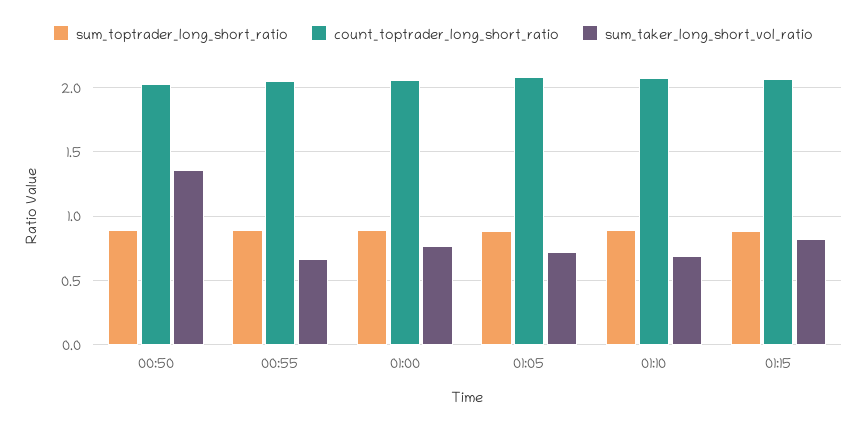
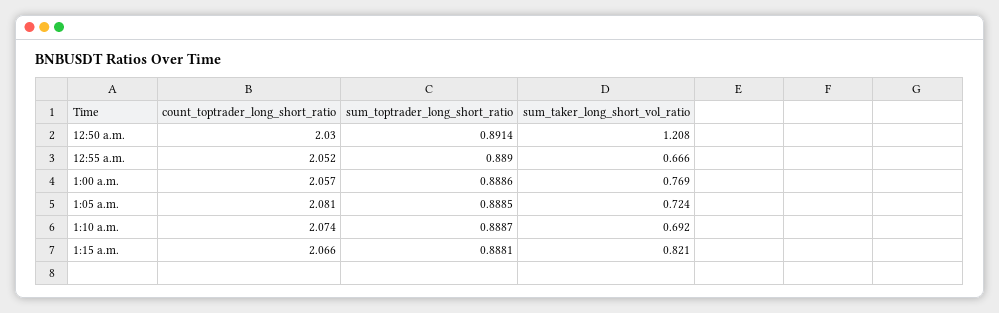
sum_taker_long_short_vol_ratio, 00:50: 1.35 -> 1.208

